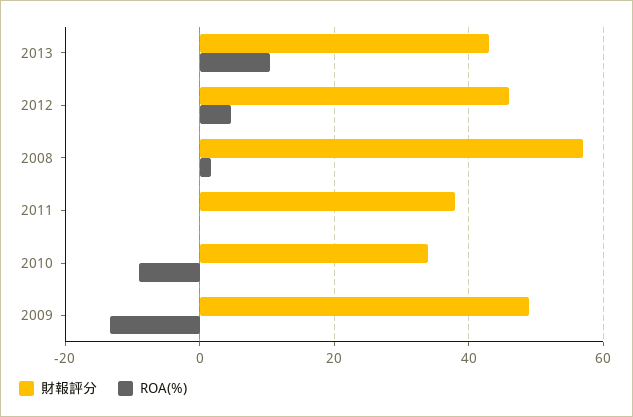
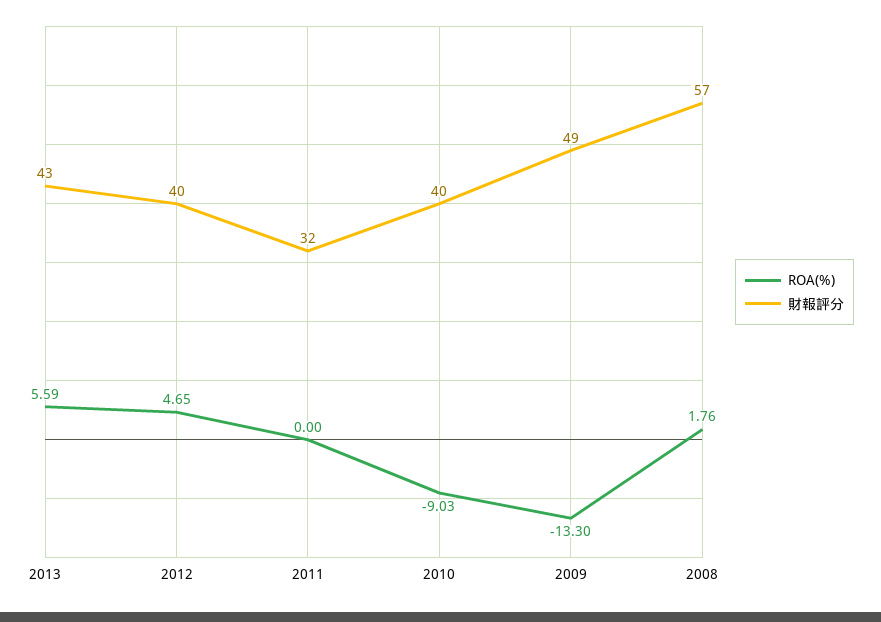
ROA(%), 2013: 10 -> 5.59
財報評分, 2012: 46 -> 40
財報評分, 2011: 38 -> 32
財報評分, 2010: 34 -> 40

